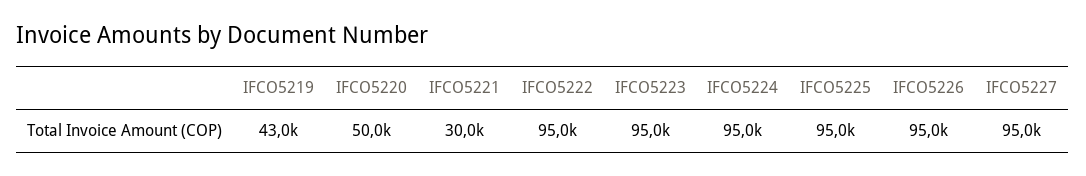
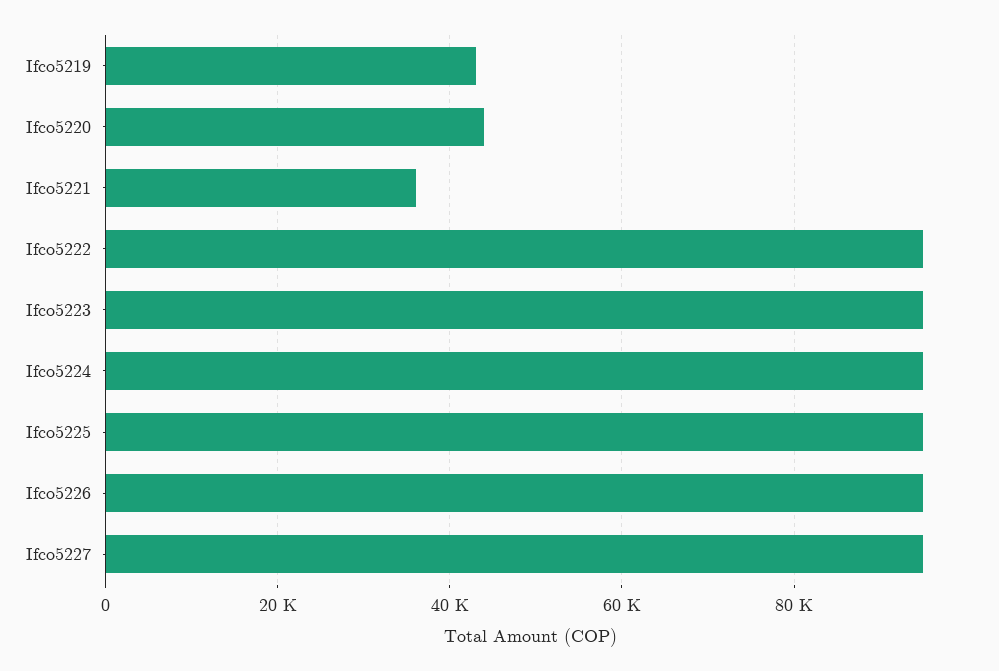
IFCO5220: 50000 -> 44000
IFCO5221: 30000 -> 36000

